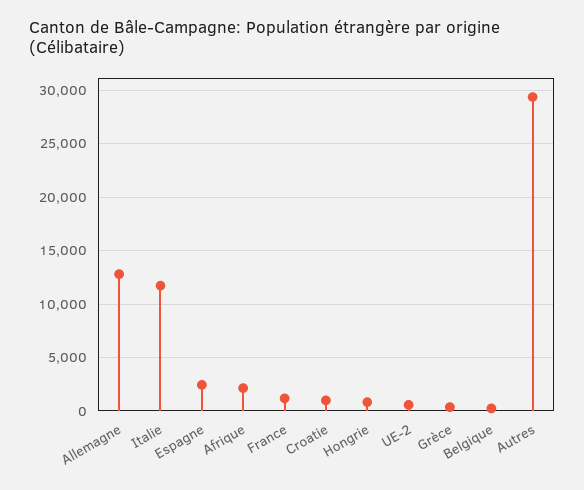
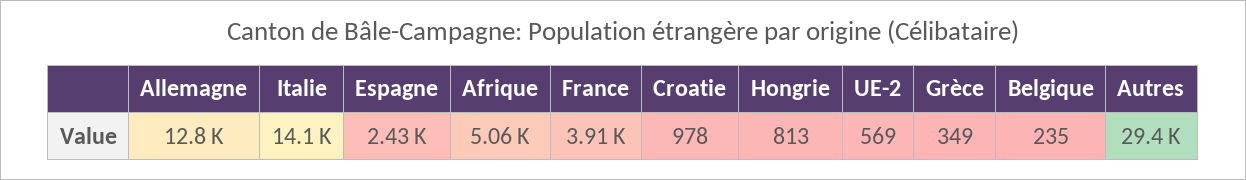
Italie: 12000 -> 14100
Afrique: 2000 -> 5060
France: 1000 -> 3910

